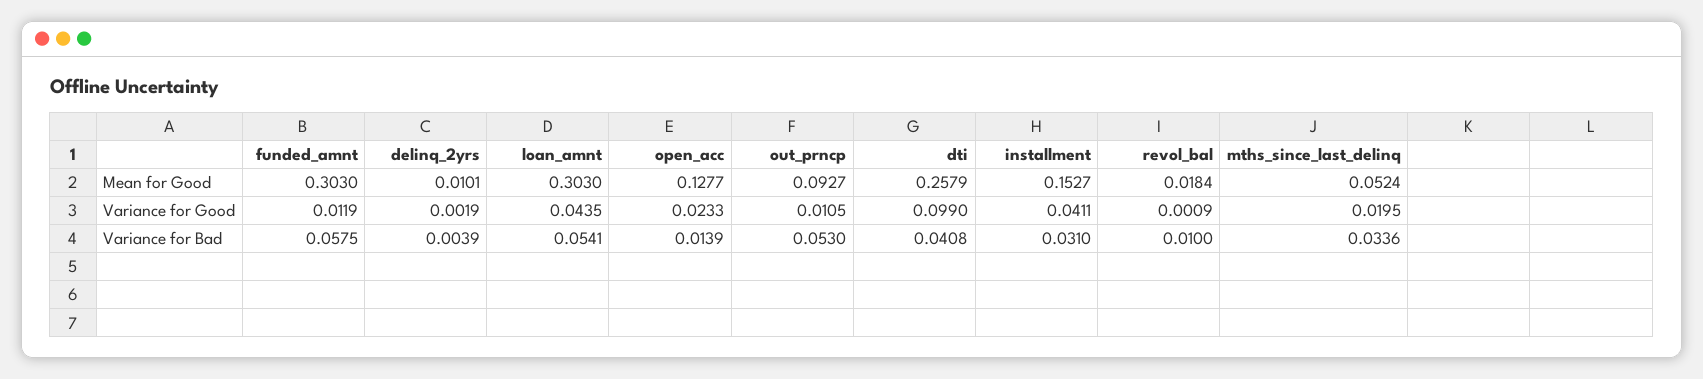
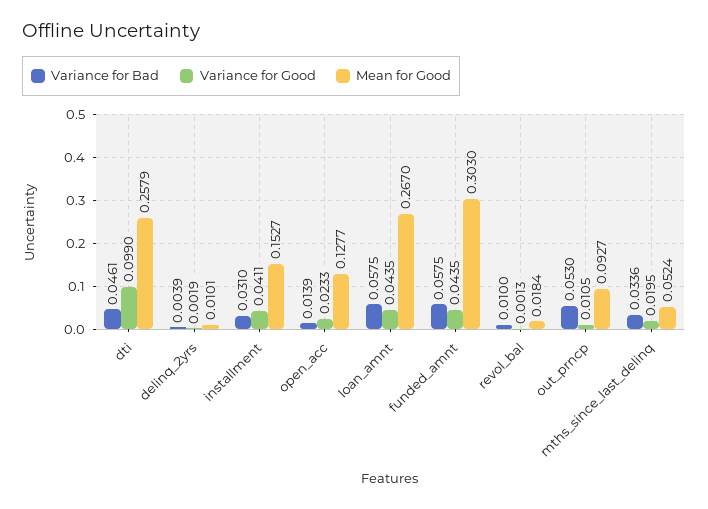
Mean for Good, loan_amnt: 0.303 -> 0.267
Variance for Good, funded_amnt: 0.0119 -> 0.0435
Variance for Good, revol_bal: 0.0009 -> 0.0013
Variance for Bad, loan_amnt: 0.0541 -> 0.0575
Variance for Bad, dti: 0.0408 -> 0.0461

